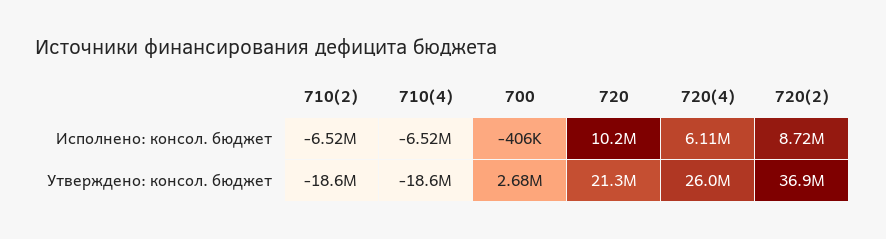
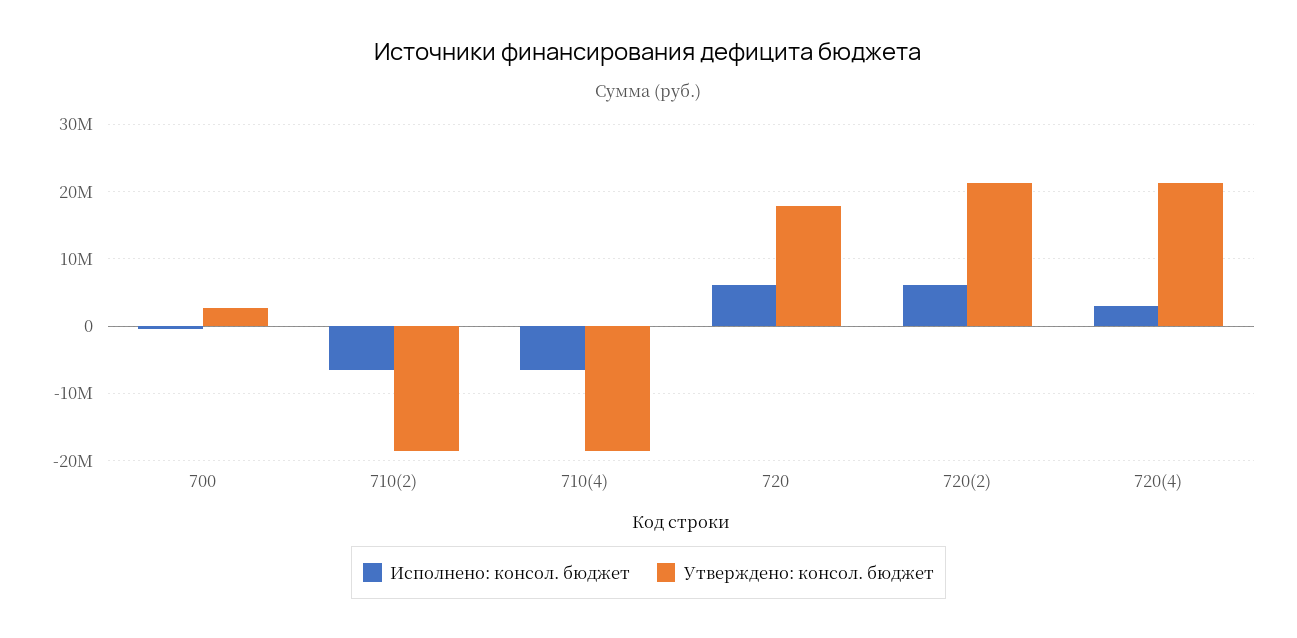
Исполнено: консол. бюджет, 720: 10200000 -> 6000000
Исполнено: консол. бюджет, 720(4): 6110000 -> 3000000
Исполнено: консол. бюджет, 720(2): 8720000 -> 6000000
Утверждено: консол. бюджет, 720: 21300000 -> 18000000
Утверждено: консол. бюджет, 720(4): 26000000 -> 21000000
Утверждено: консол. бюджет, 720(2): 36900000 -> 21000000

